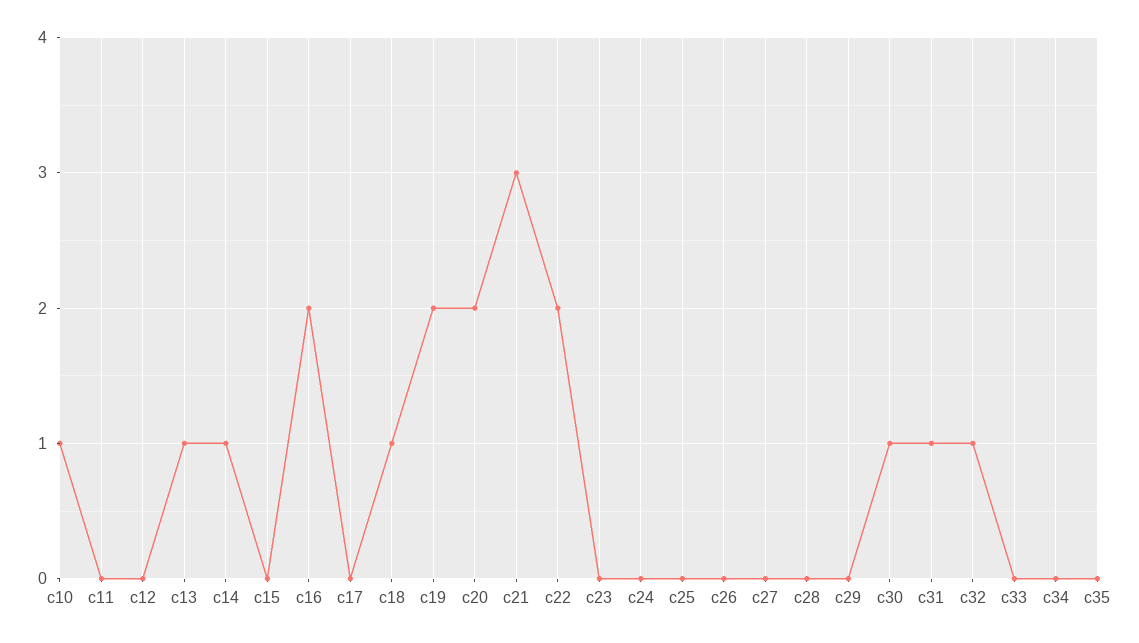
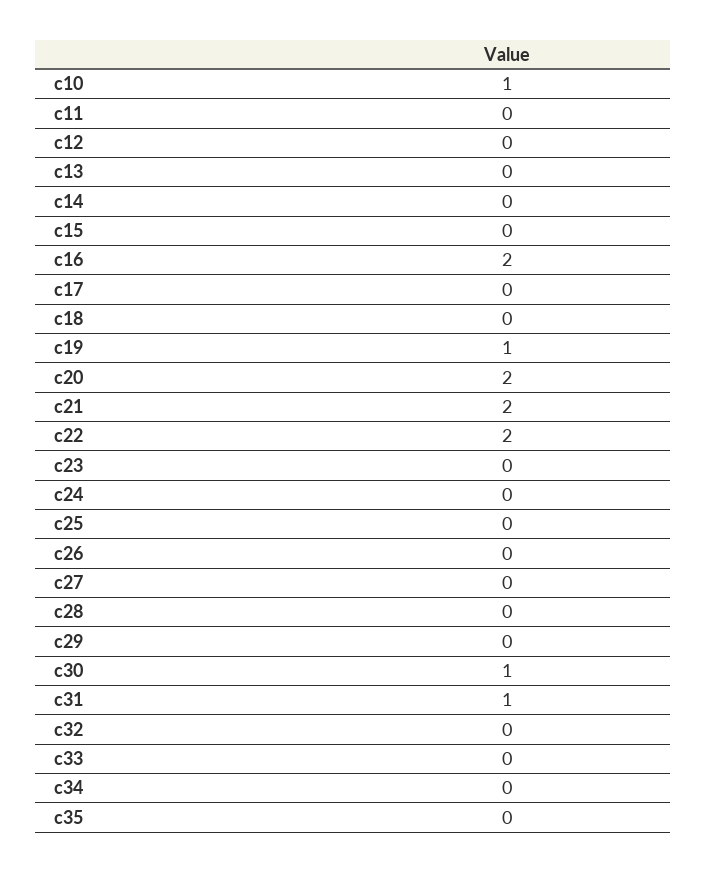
c13: 1 -> 0
c14: 1 -> 0
c18: 1 -> 0
c19: 2 -> 1
c21: 3 -> 2
c32: 1 -> 0

